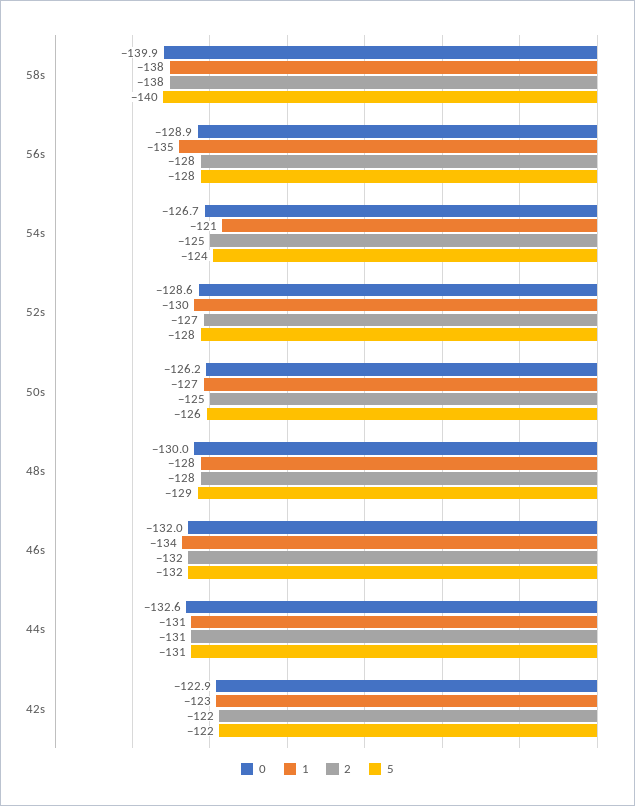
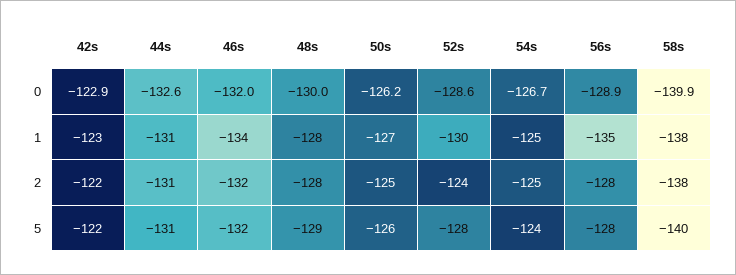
1, 54s: -121 -> -125
2, 52s: -127 -> -124

